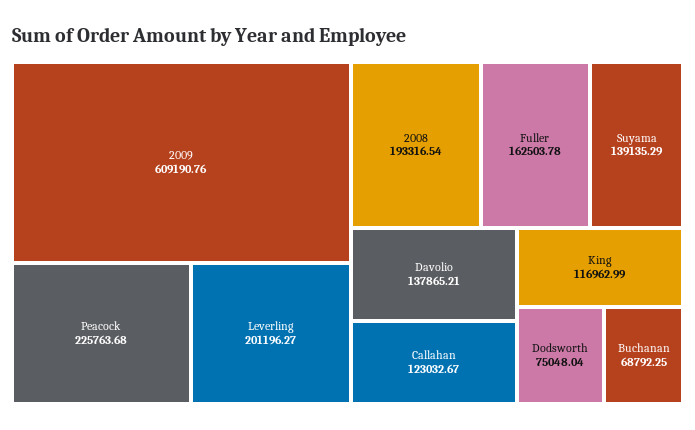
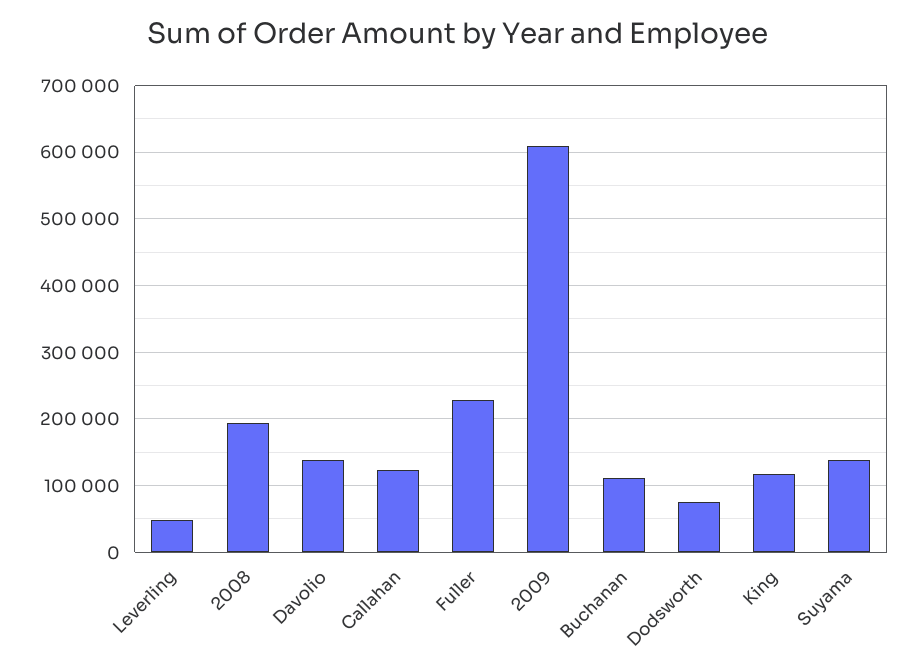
Peacock: 225763.68 -> none
Leverling: 201196.27 -> 50000
Fuller: 162503.78 -> 230000
Buchanan: 68792.25 -> 110000

